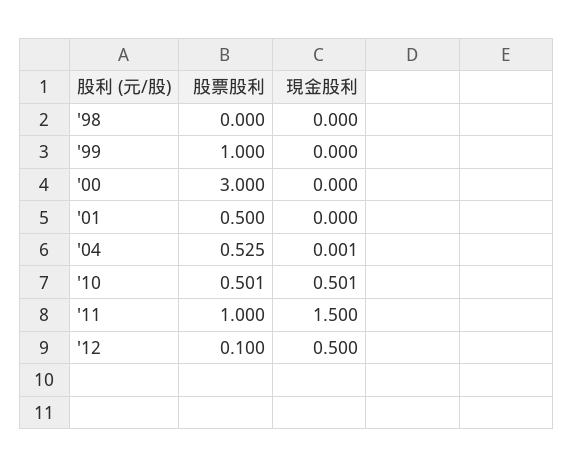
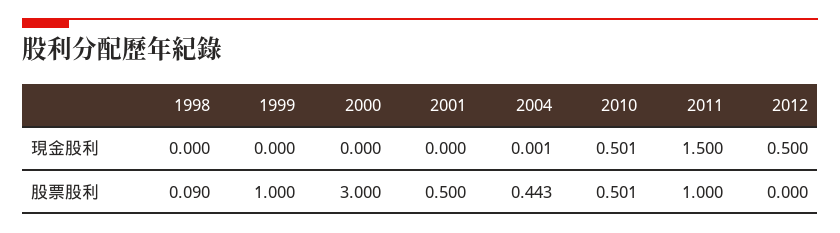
股票股利, '98: 0 -> 0.09
股票股利, '04: 0.525 -> 0.443
股票股利, '12: 0.1 -> 0

